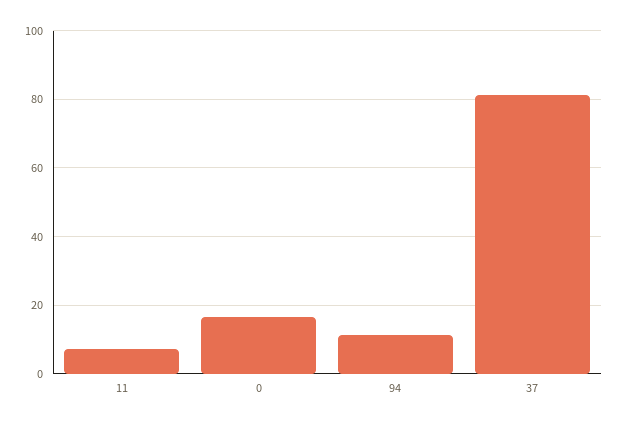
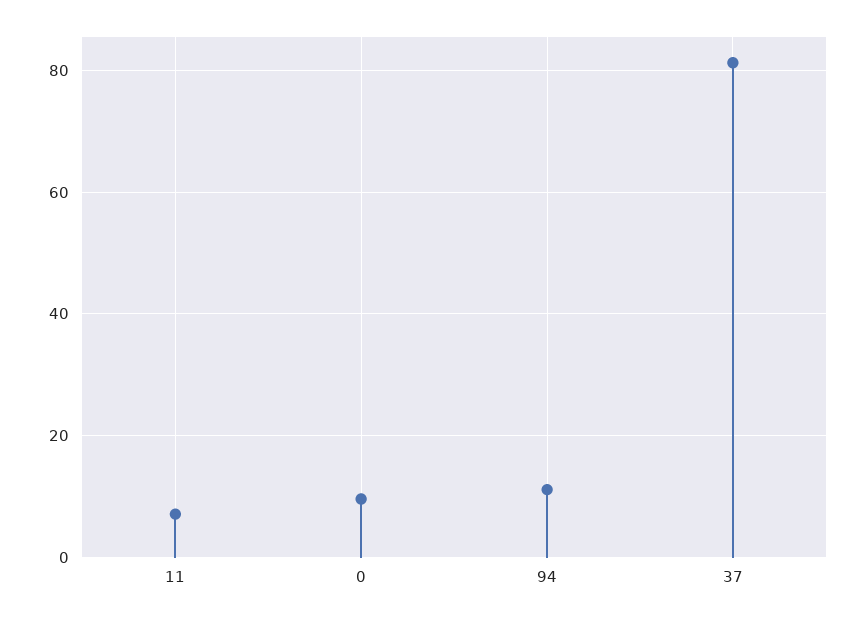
0: 16 -> 10

